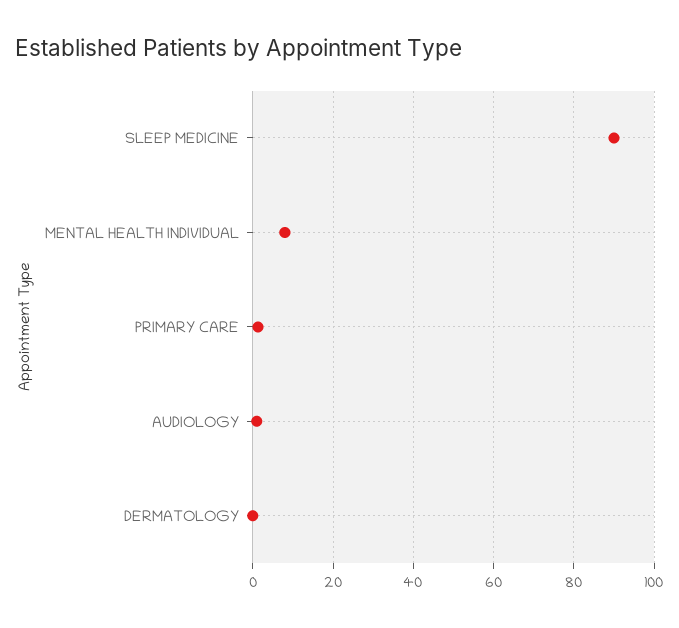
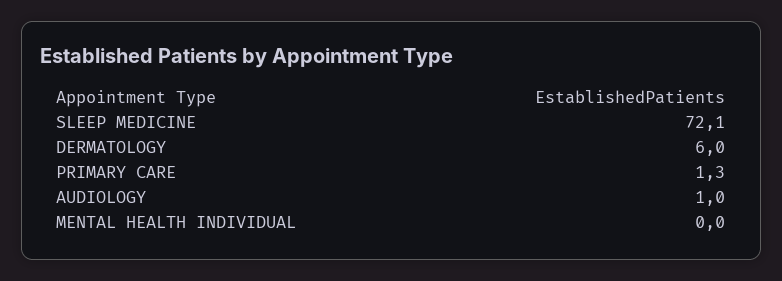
SLEEP MEDICINE: 90 -> 72.1
MENTAL HEALTH INDIVIDUAL: 8 -> 0
DERMATOLOGY: 0 -> 6

